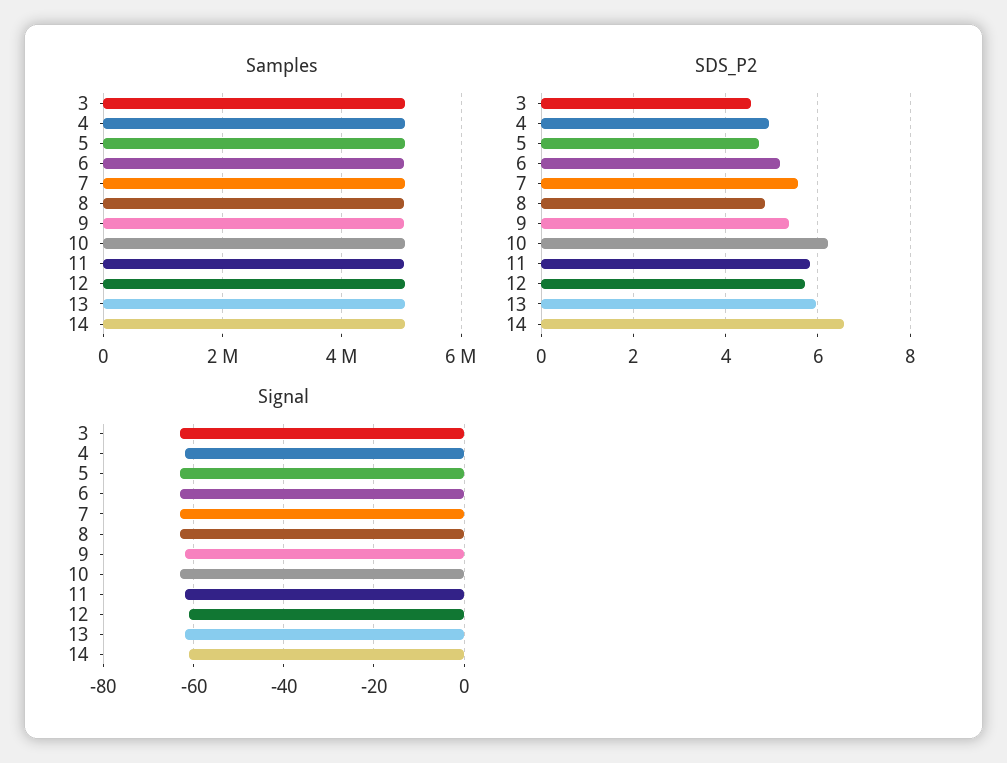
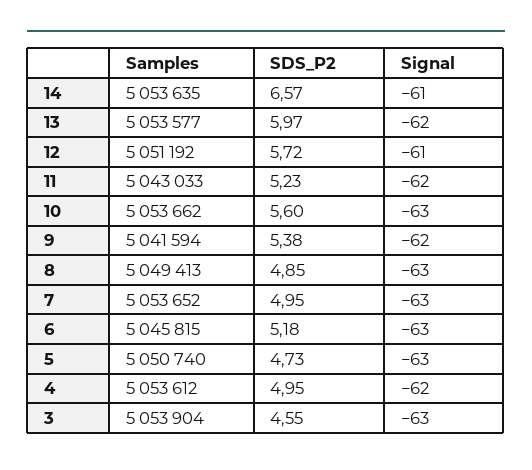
SDS_P2, 7: 5.6 -> 4.95
SDS_P2, 10: 6.2 -> 5.6
SDS_P2, 11: 5.8 -> 5.23

